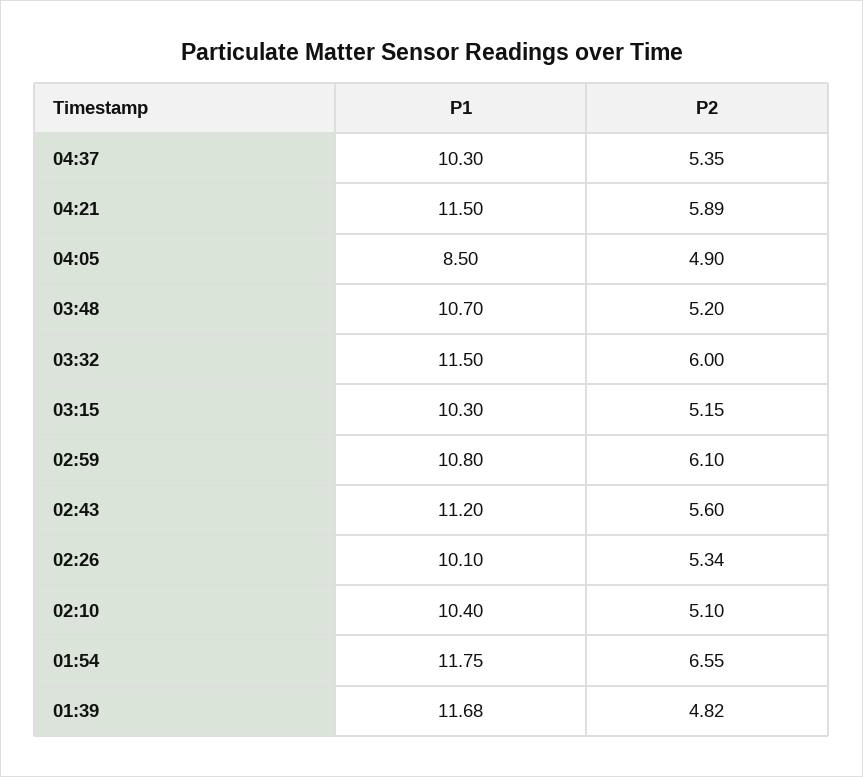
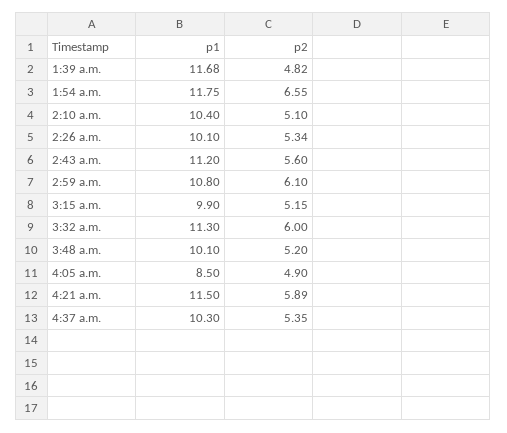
P1, 03:48: 10.7 -> 10.1
P1, 03:32: 11.5 -> 11.3
P1, 03:15: 10.3 -> 9.9

